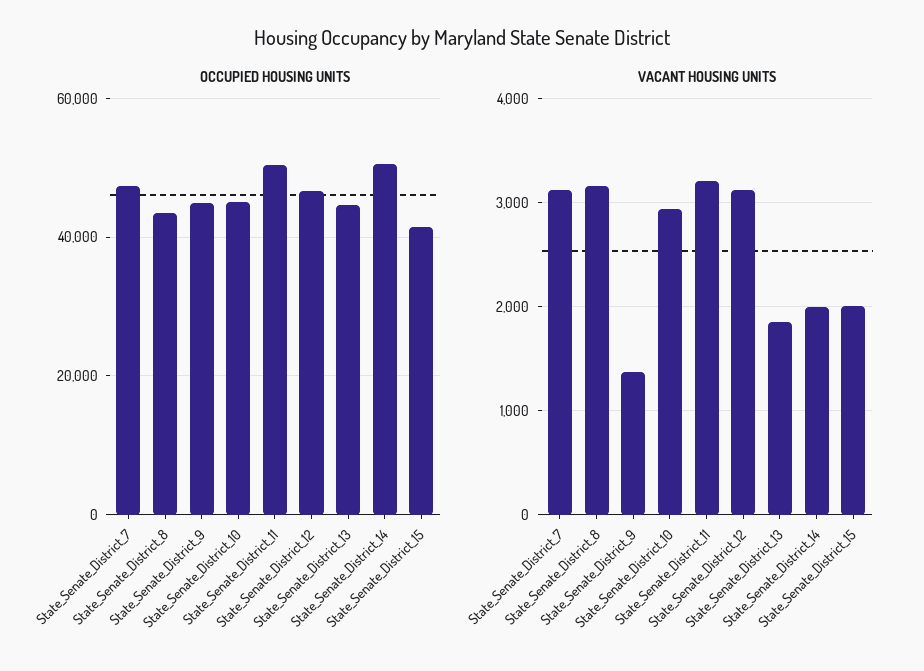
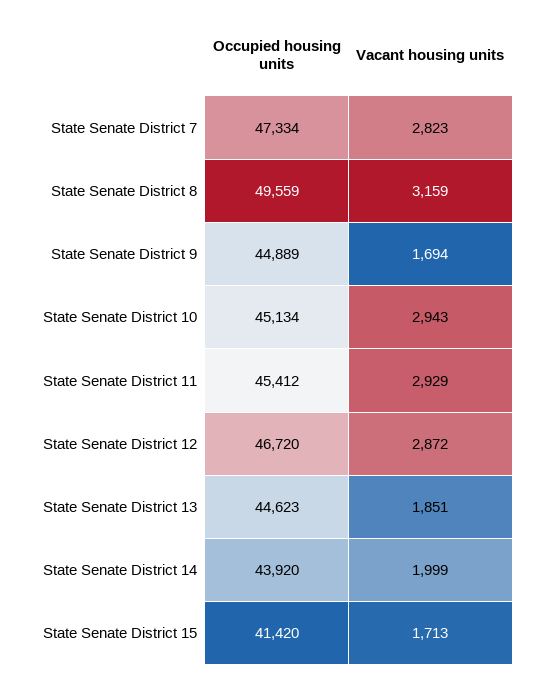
OCCUPIED HOUSING UNITS, State_Senate_District_8: 44000 -> 49559
OCCUPIED HOUSING UNITS, State_Senate_District_11: 50000 -> 45412
OCCUPIED HOUSING UNITS, State_Senate_District_14: 50000 -> 43920
VACANT HOUSING UNITS, State_Senate_District_7: 3100 -> 2823
VACANT HOUSING UNITS, State_Senate_District_9: 1400 -> 1694
VACANT HOUSING UNITS, State_Senate_District_11: 3200 -> 2929
VACANT HOUSING UNITS, State_Senate_District_12: 3100 -> 2872
VACANT HOUSING UNITS, State_Senate_District_15: 2000 -> 1713

